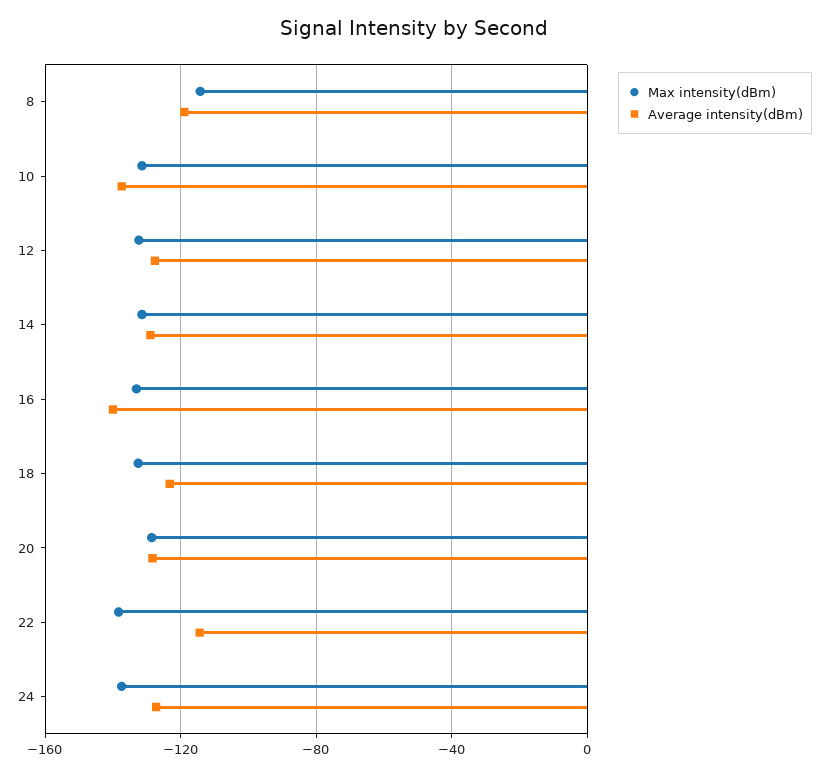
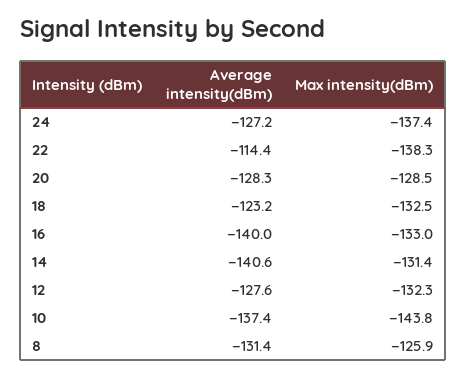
Max intensity(dBm), 8: -115 -> -125.9
Average intensity(dBm), 8: -120 -> -131.4
Max intensity(dBm), 10: -130 -> -143.8
Average intensity(dBm), 14: -130 -> -140.6

